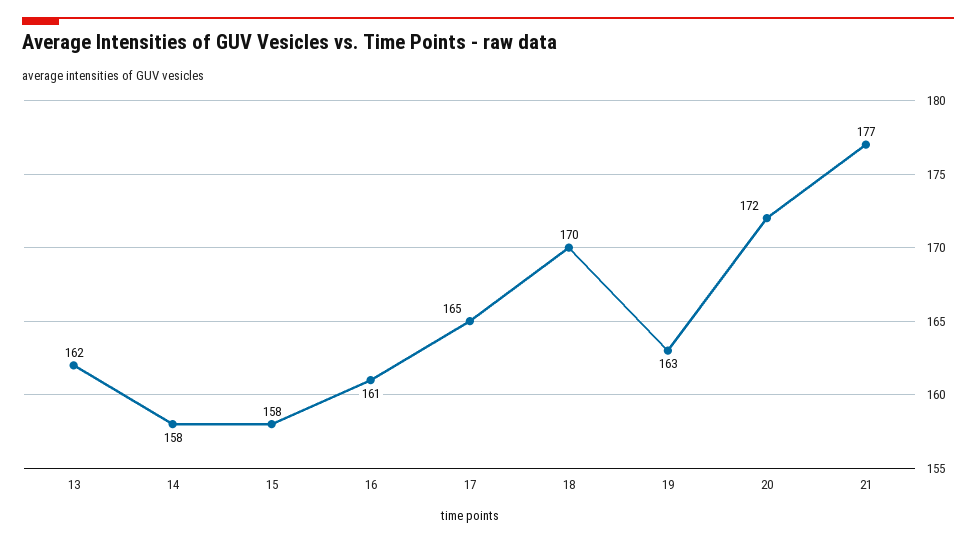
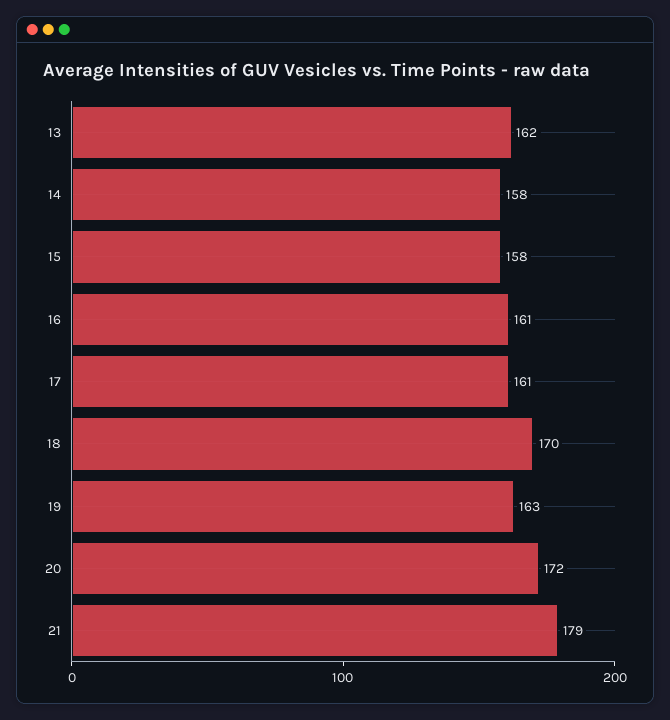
17: 165 -> 161
21: 177 -> 179

